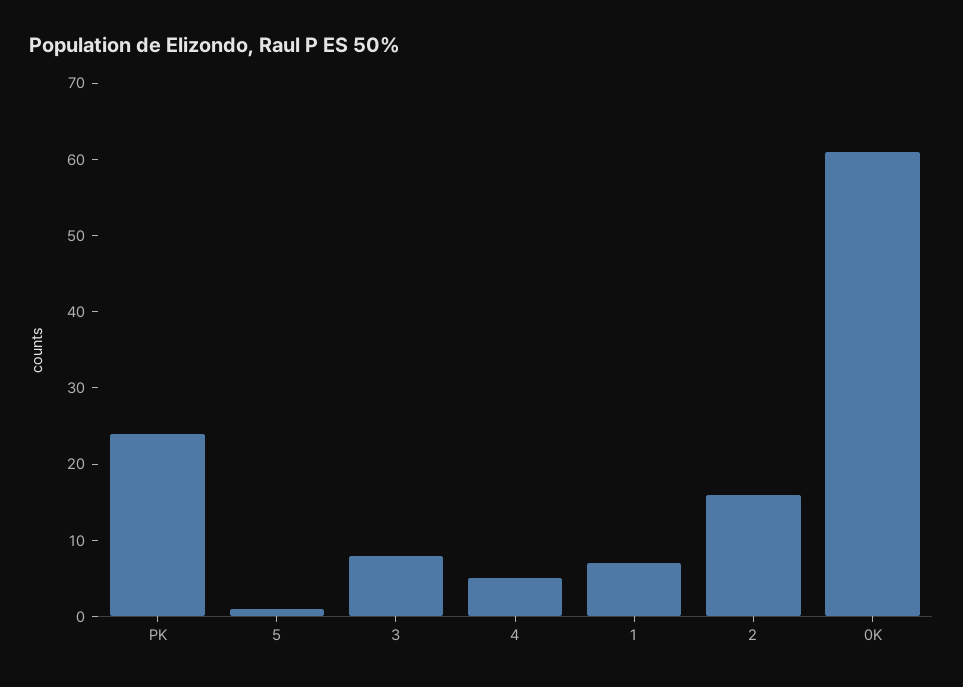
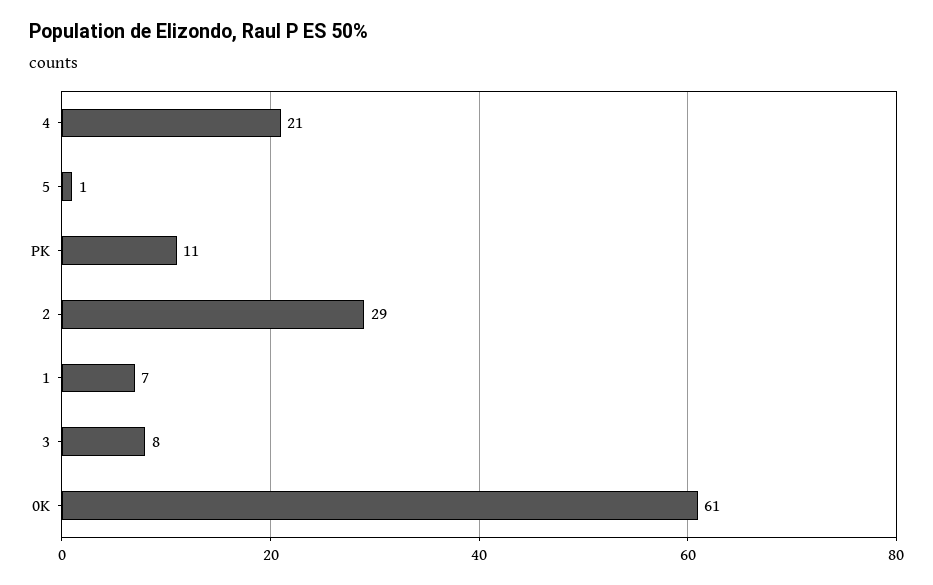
PK: 25 -> 11
4: 5 -> 21
2: 15 -> 29

